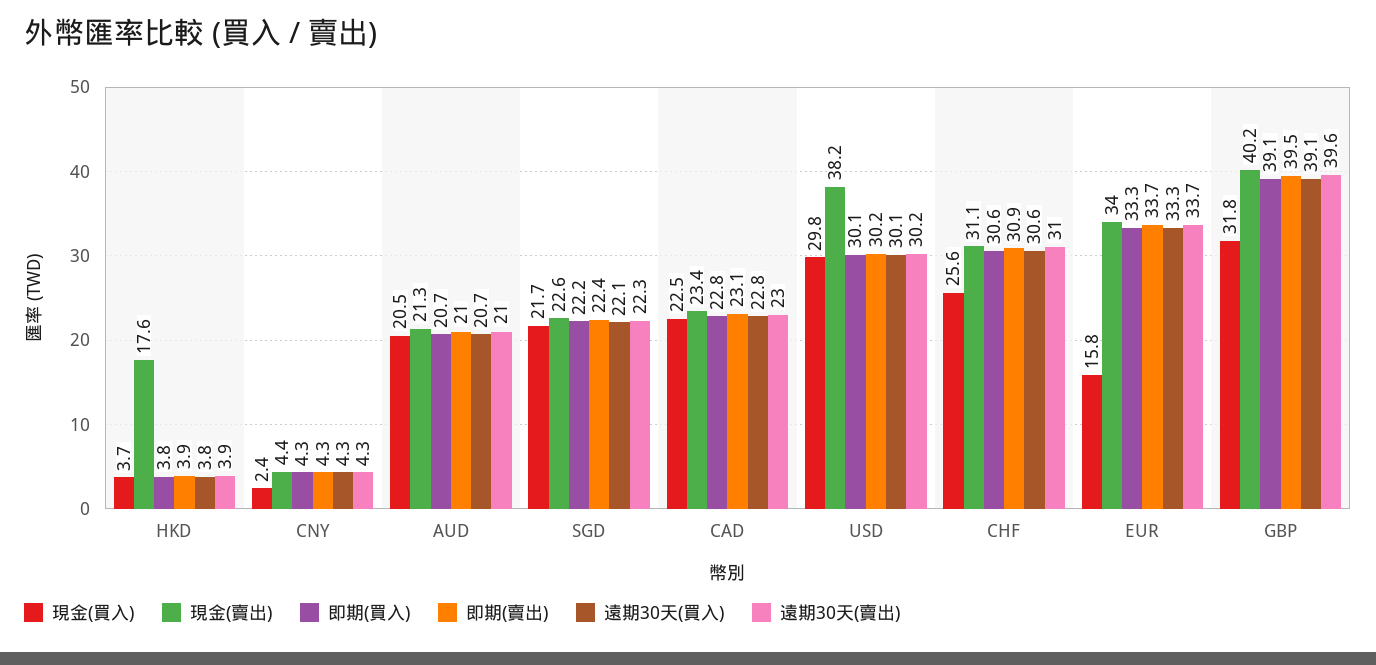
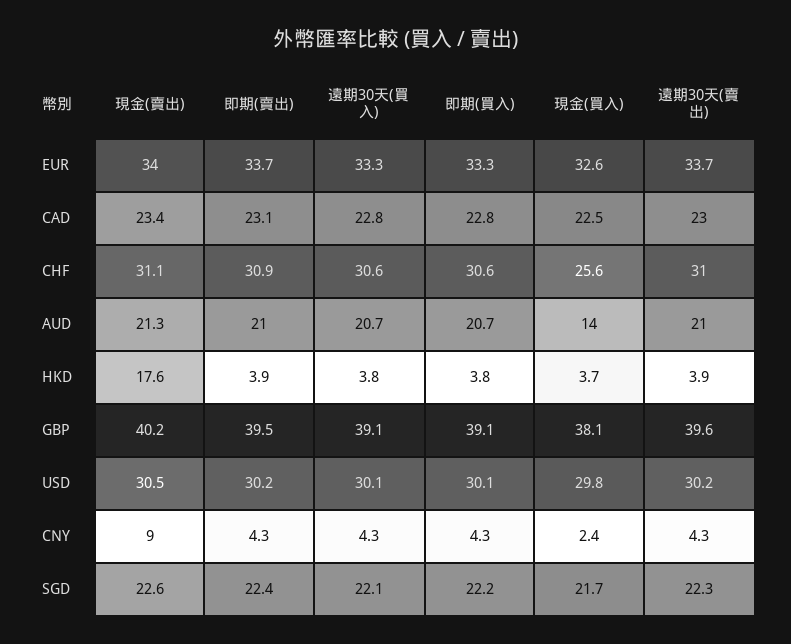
現金(賣出), CNY: 4.4 -> 9
現金(買入), AUD: 20.5 -> 14
現金(賣出), USD: 38.2 -> 30.5
現金(買入), EUR: 15.8 -> 32.6
現金(買入), GBP: 31.8 -> 38.1

